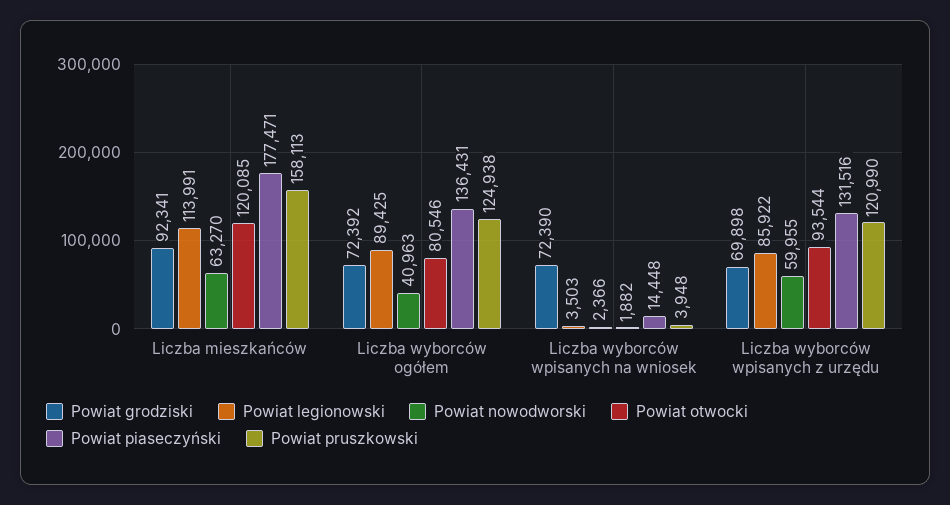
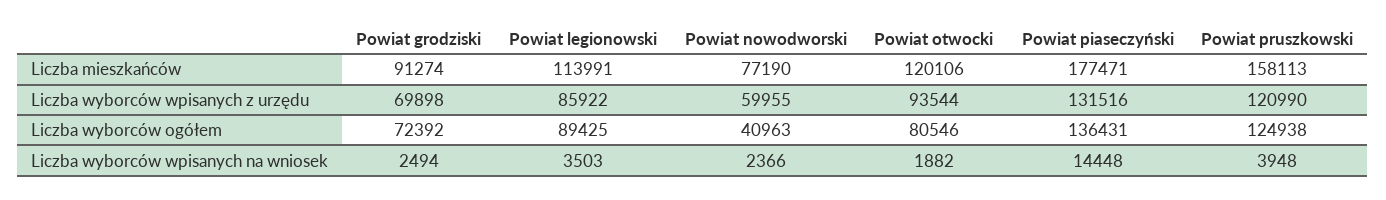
Powiat grodziski, Liczba mieszkańców: 92341 -> 91274
Powiat nowodworski, Liczba mieszkańców: 63270 -> 77190
Powiat otwocki, Liczba mieszkańców: 120085 -> 120106
Powiat grodziski, Liczba wyborców wpisanych na wniosek: 72390 -> 2494

